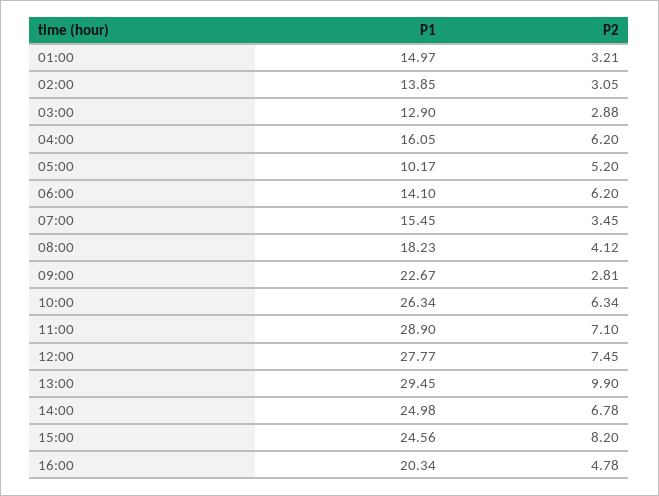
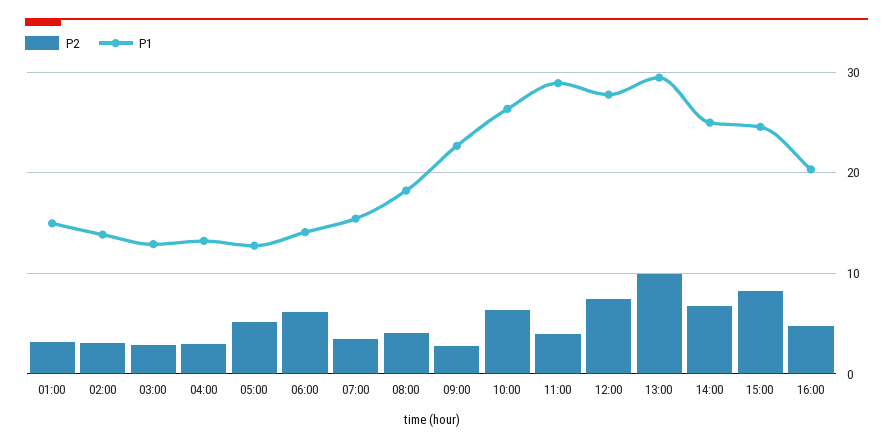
P1, 04:00: 16.05 -> 13
P2, 04:00: 6.2 -> 3
P1, 05:00: 10.17 -> 13
P2, 11:00: 7.1 -> 4

